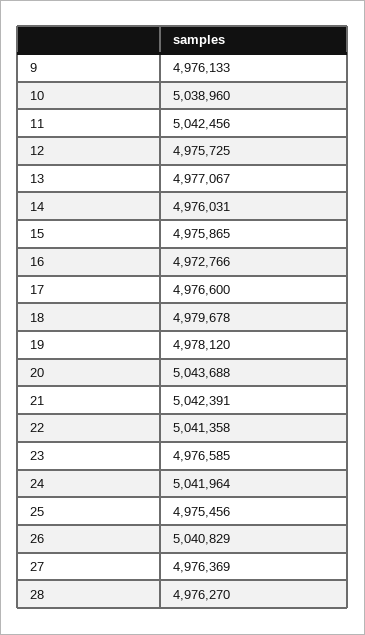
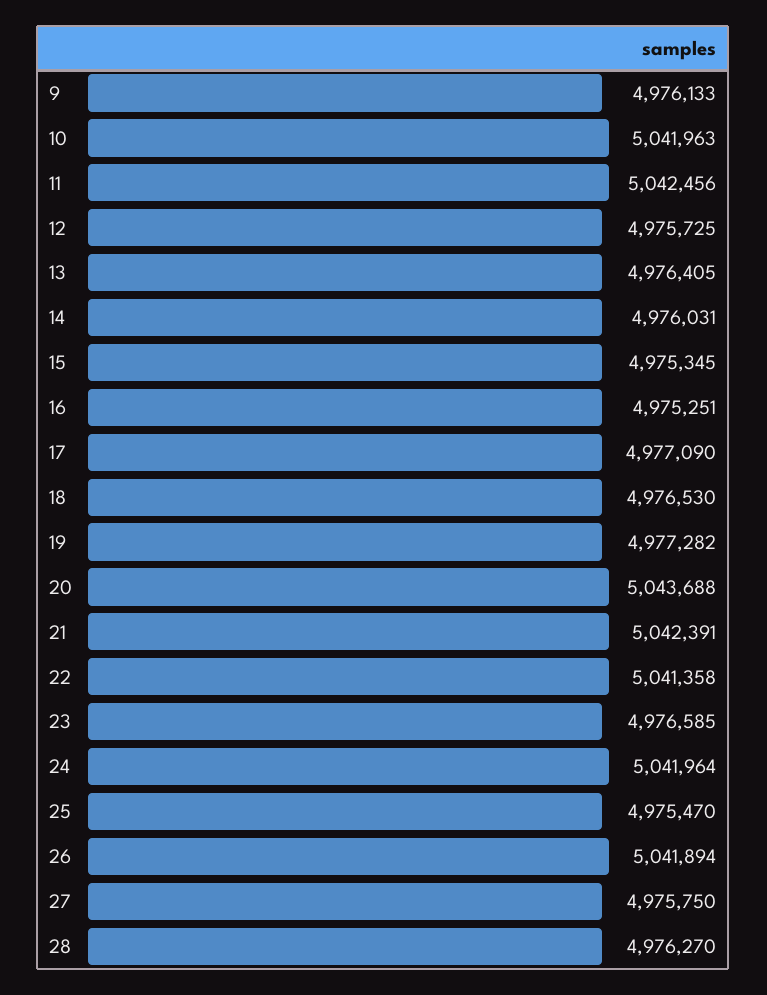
10: 5038960 -> 5041963
13: 4977067 -> 4976405
15: 4975865 -> 4975345
16: 4972766 -> 4975251
17: 4976600 -> 4977090
18: 4979678 -> 4976530
19: 4978120 -> 4977282
25: 4975456 -> 4975470
26: 5040829 -> 5041894
27: 4976369 -> 4975750

